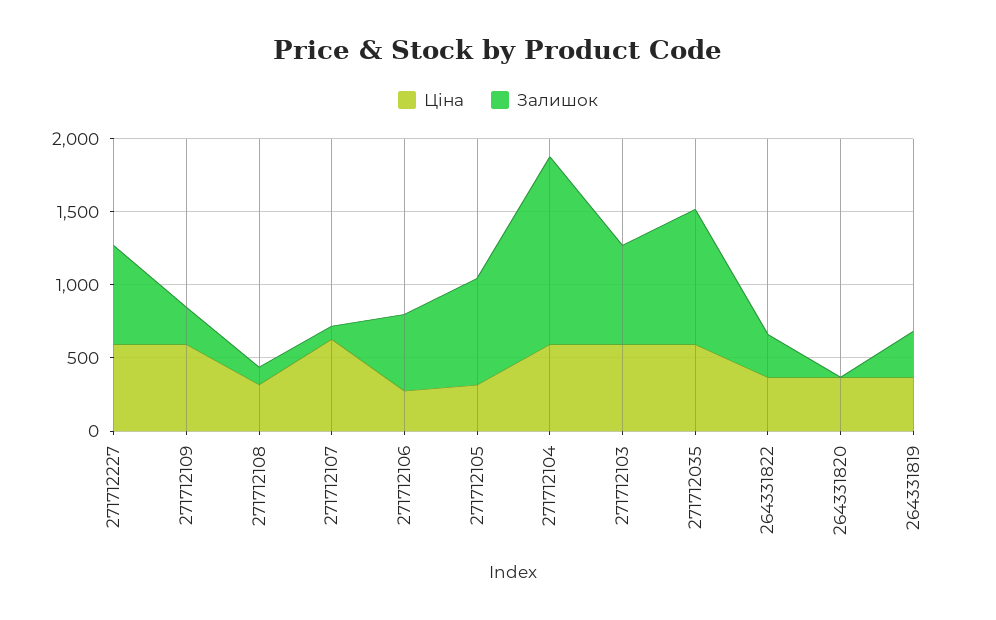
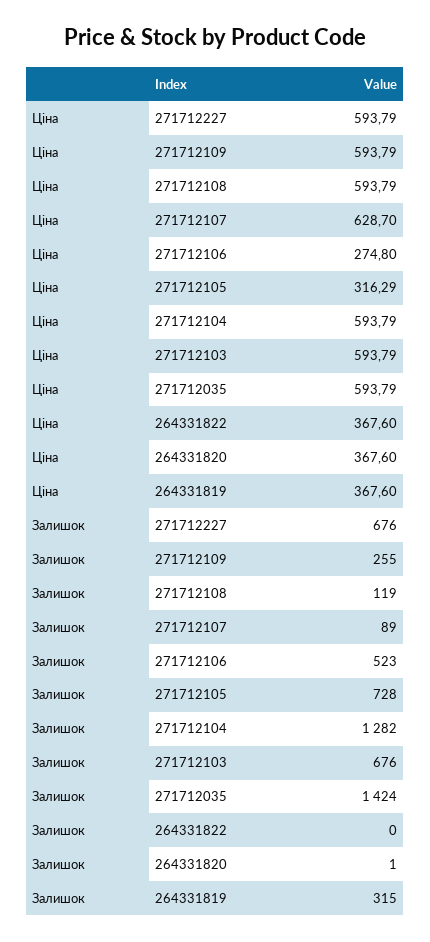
Ціна, 271712108: 300 -> 593.79
Залишок, 271712035: 900 -> 1424
Залишок, 264331822: 300 -> 0

